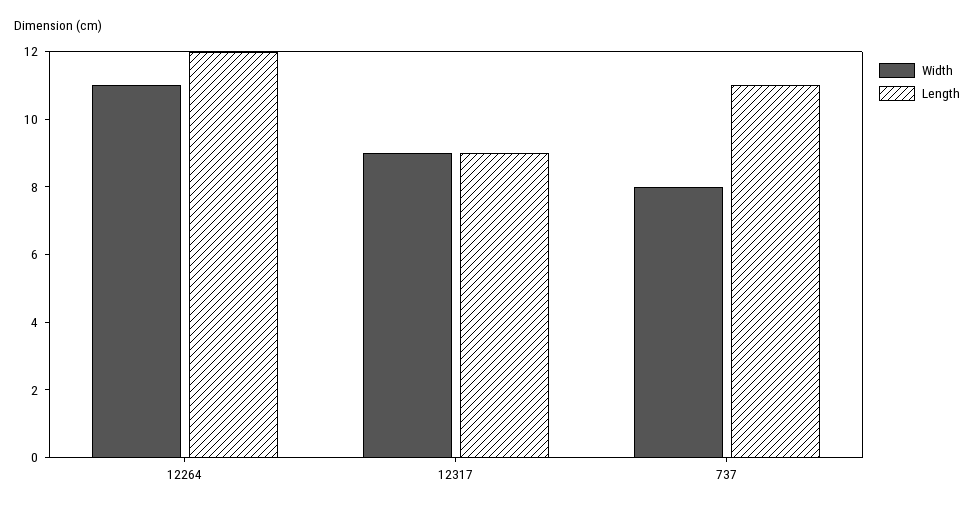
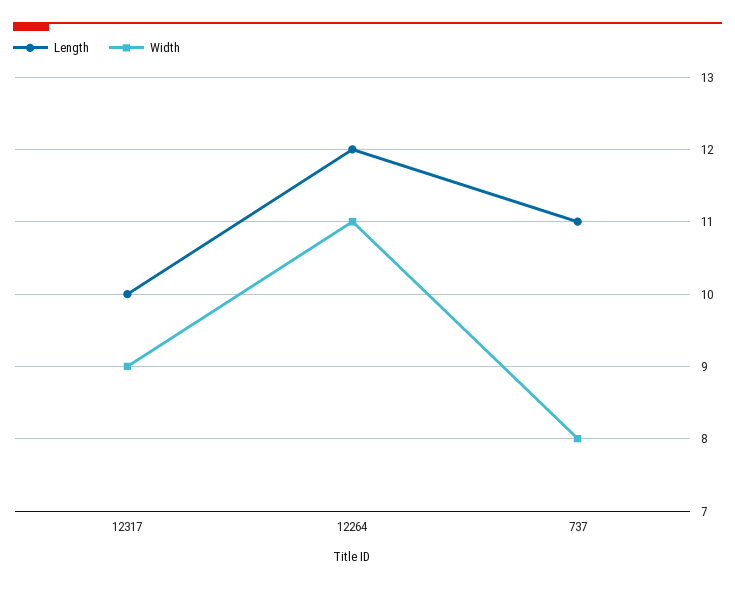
Length, 12317: 9 -> 10

